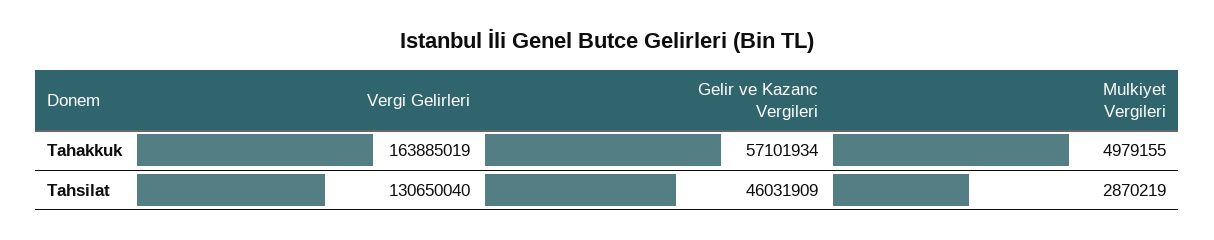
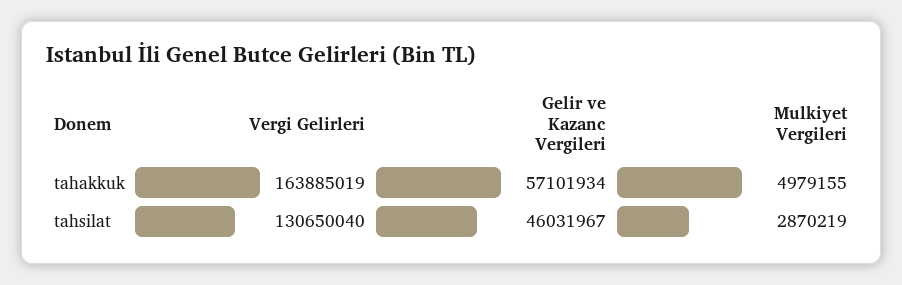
Gelir ve Kazanc Vergileri, Tahsilat: 46031909 -> 46031967

